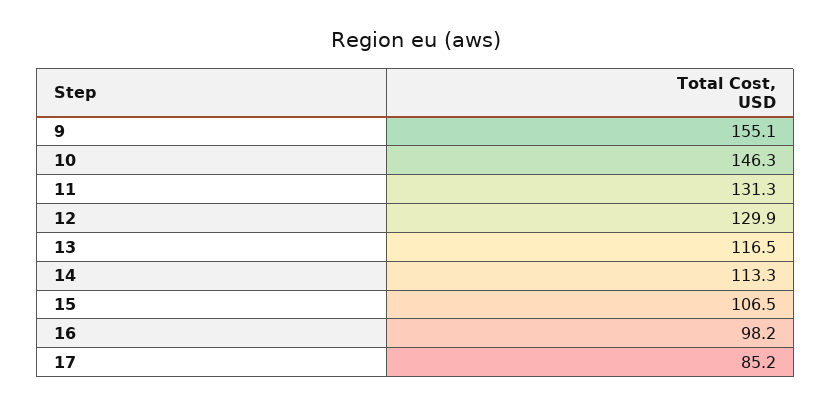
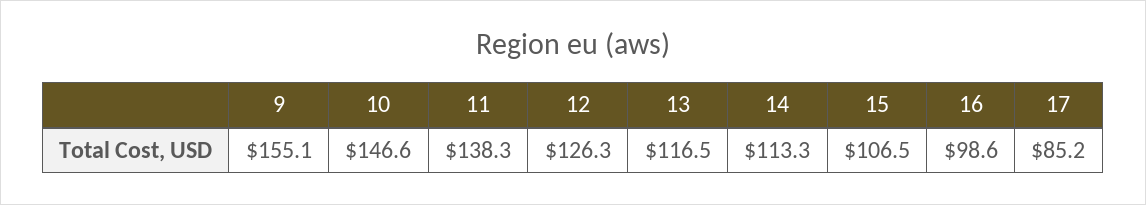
10: 146.3 -> 146.6
11: 131.3 -> 138.3
12: 129.9 -> 126.3
16: 98.2 -> 98.6

